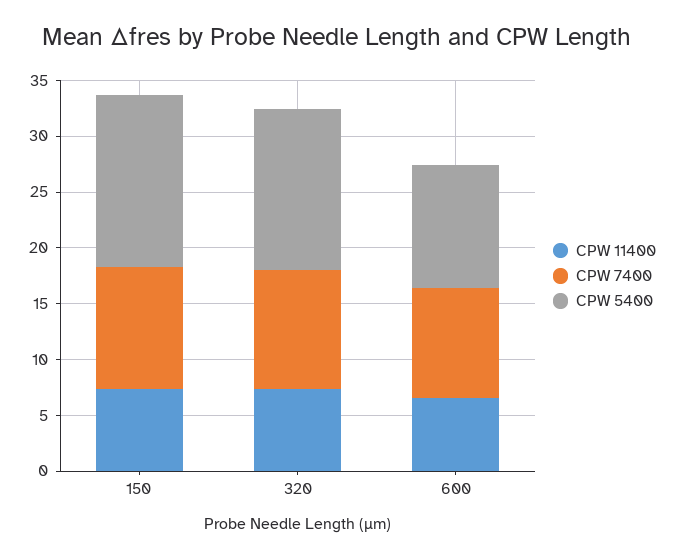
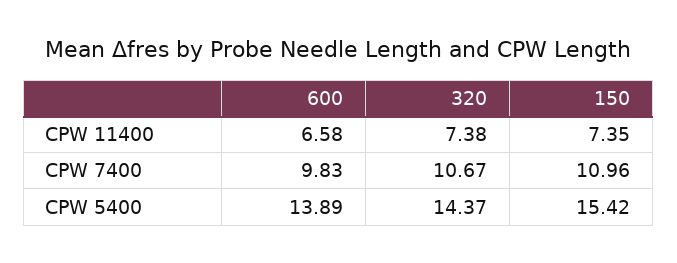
CPW 5400, 600: 11 -> 13.89

